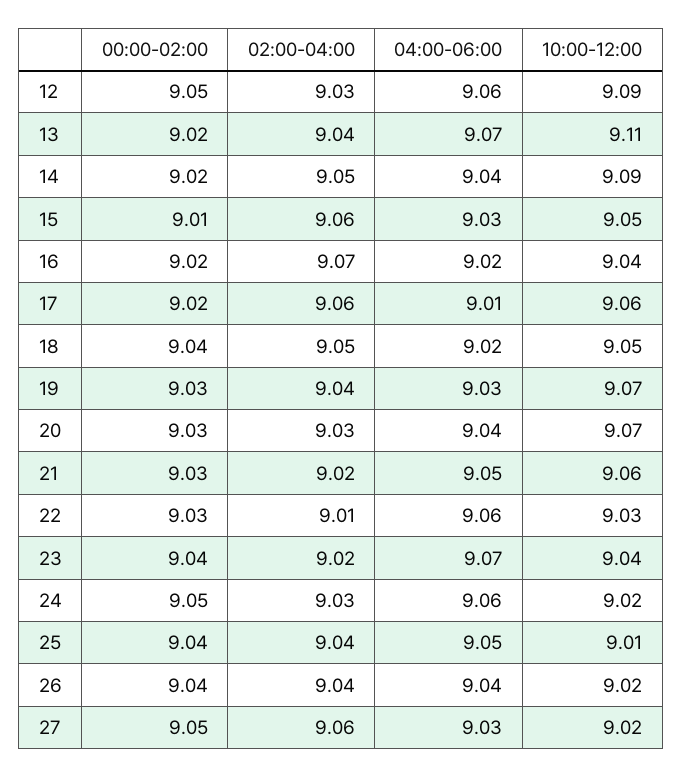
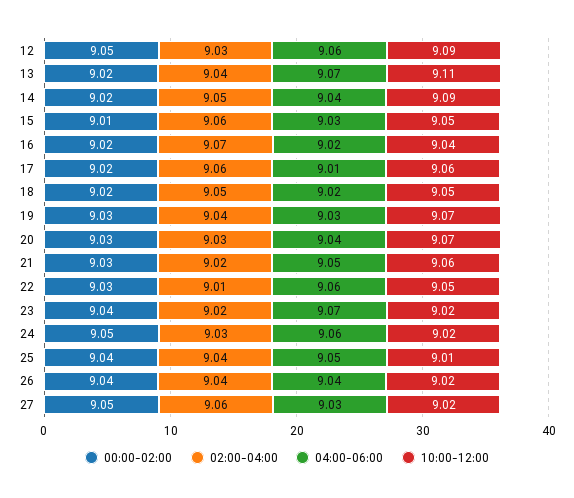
00:00-02:00, 18: 9.04 -> 9.02
10:00-12:00, 22: 9.03 -> 9.05
10:00-12:00, 23: 9.04 -> 9.02

